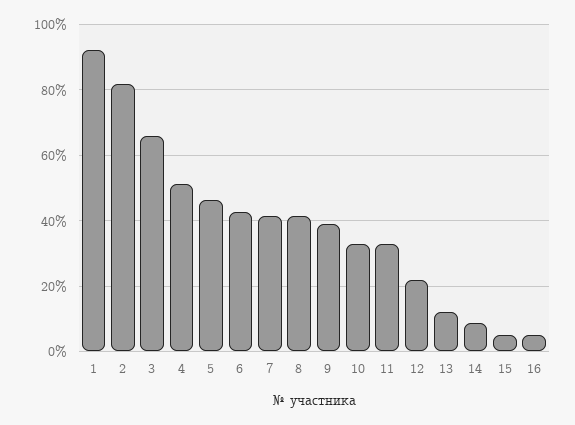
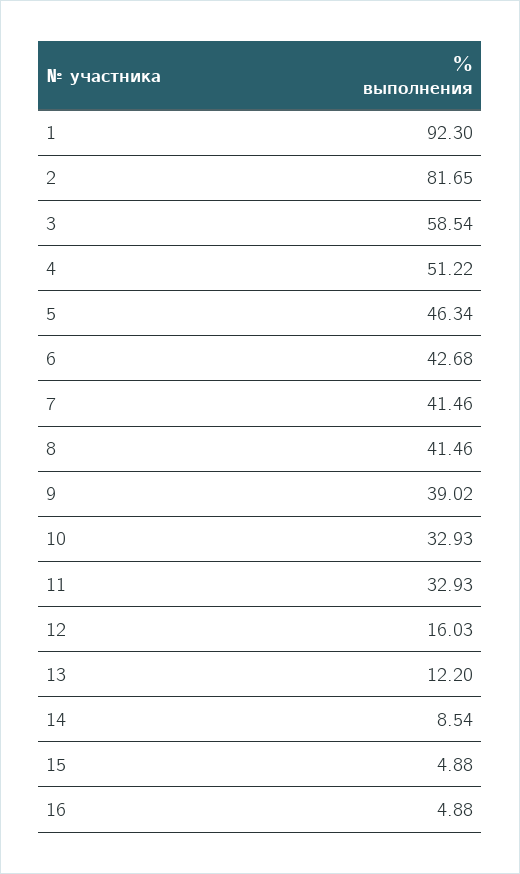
3: 66 -> 58.54
12: 22 -> 16.03

